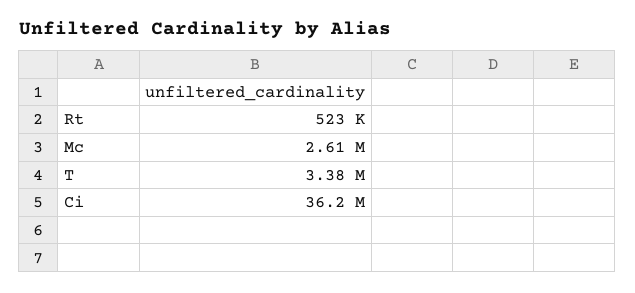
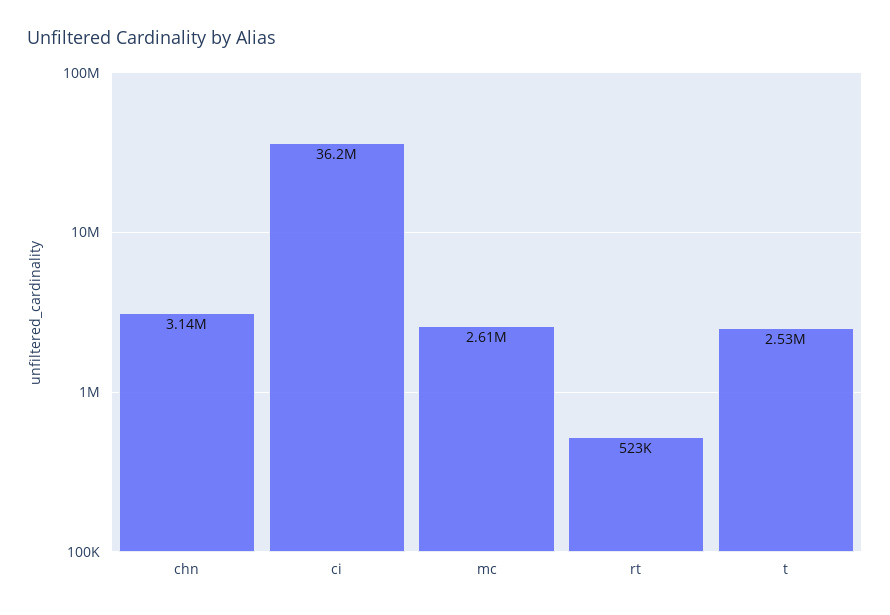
T: 3380000 -> 2530000
chn: none -> 3140000

